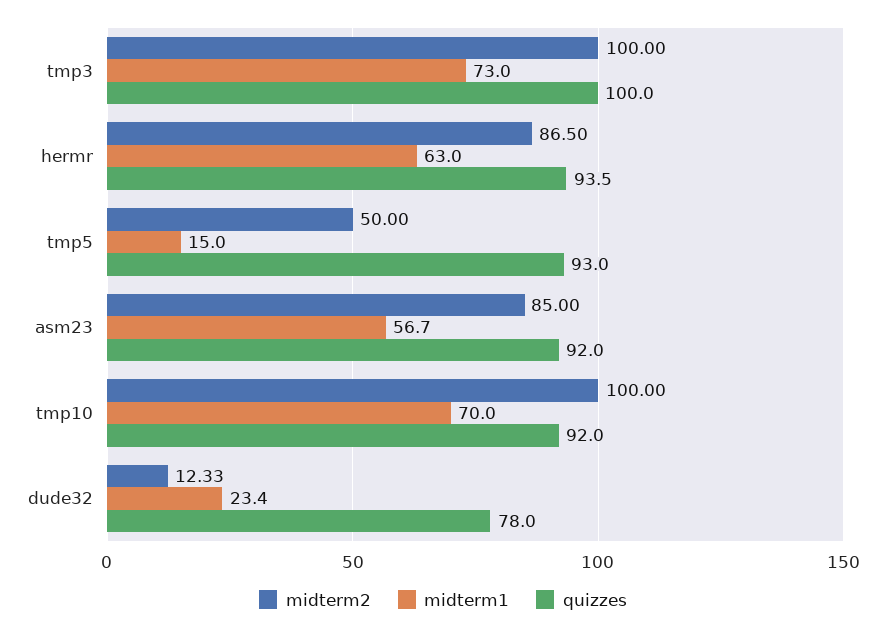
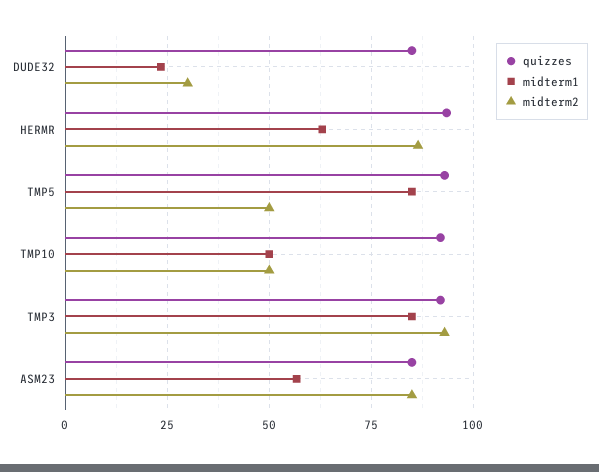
midterm2, tmp3: 100 -> 92.5
midterm1, tmp3: 73 -> 85
quizzes, tmp3: 100 -> 92.5
midterm1, tmp5: 15 -> 85
quizzes, asm23: 92 -> 85
midterm2, tmp10: 100 -> 50
midterm1, tmp10: 70 -> 50
midterm2, dude32: 12.33 -> 30
quizzes, dude32: 78 -> 85

